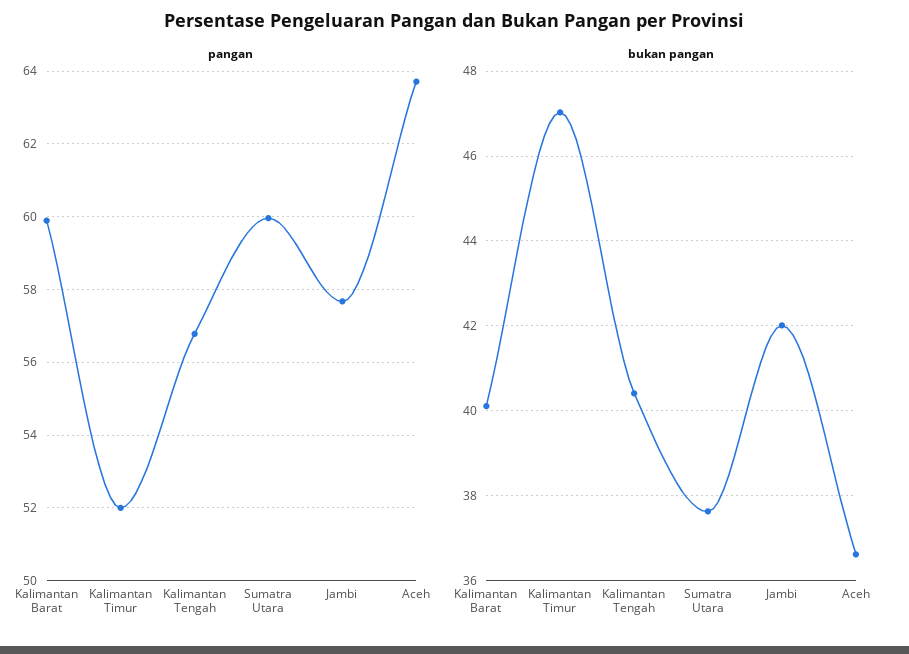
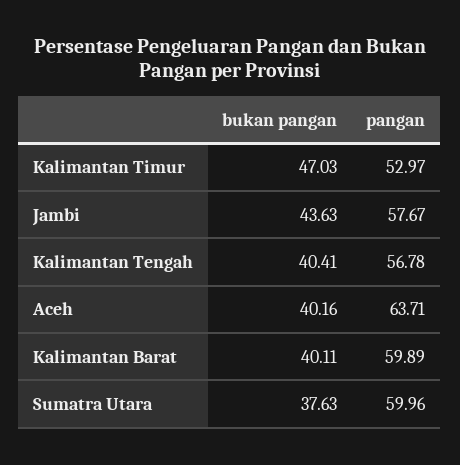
pangan, Kalimantan Timur: 52 -> 52.97
bukan pangan, Jambi: 42 -> 43.63
bukan pangan, Aceh: 36.6 -> 40.16

